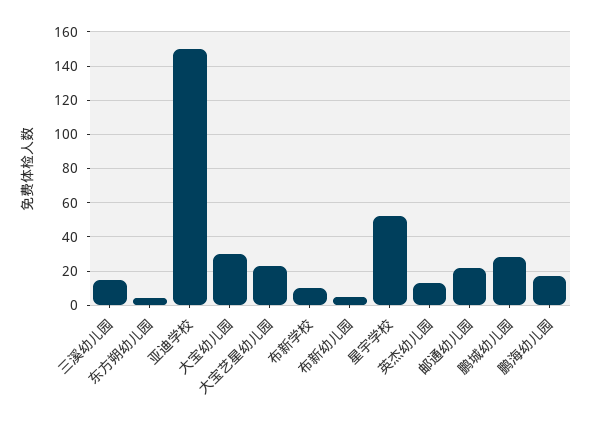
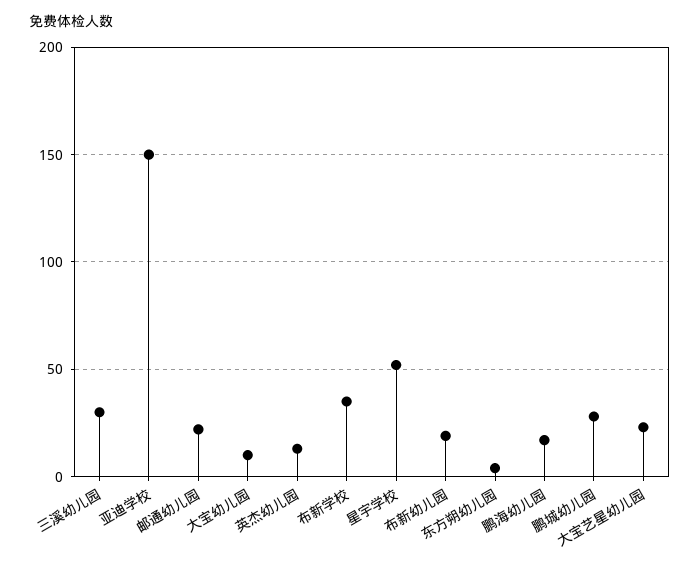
三溪幼儿园: 15 -> 30
大宝幼儿园: 30 -> 10
布新学校: 10 -> 35
布新幼儿园: 5 -> 20

